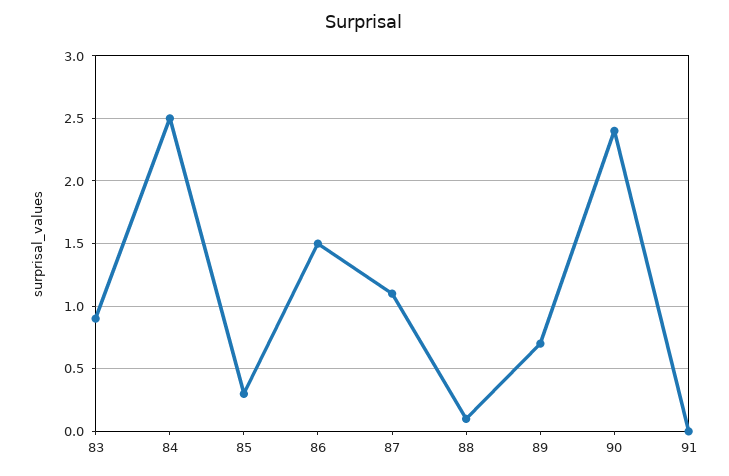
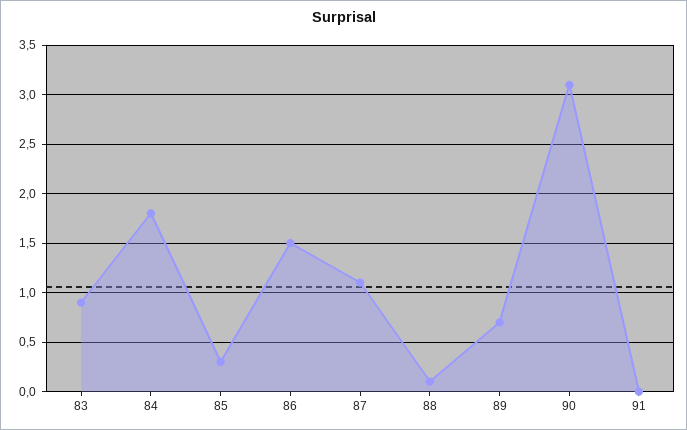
84: 2.5 -> 1.8
90: 2.4 -> 3.1

